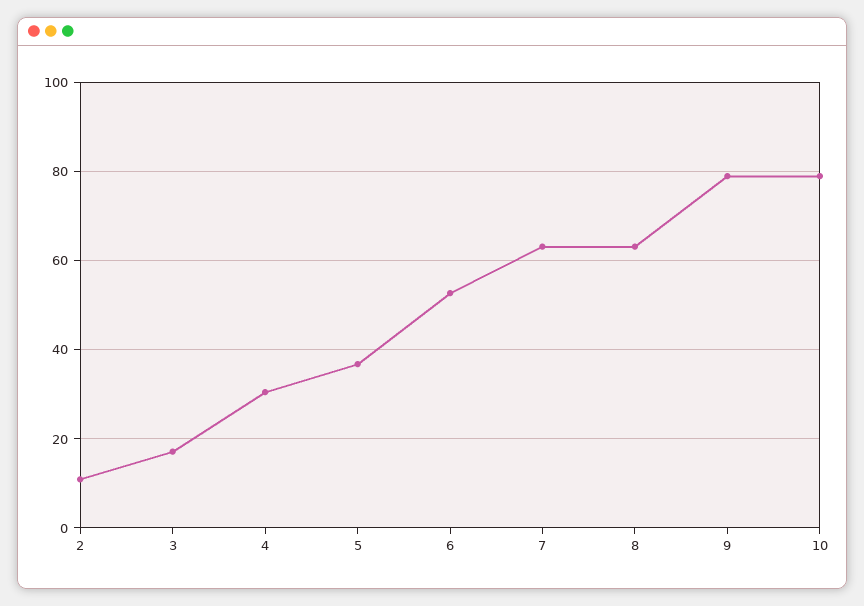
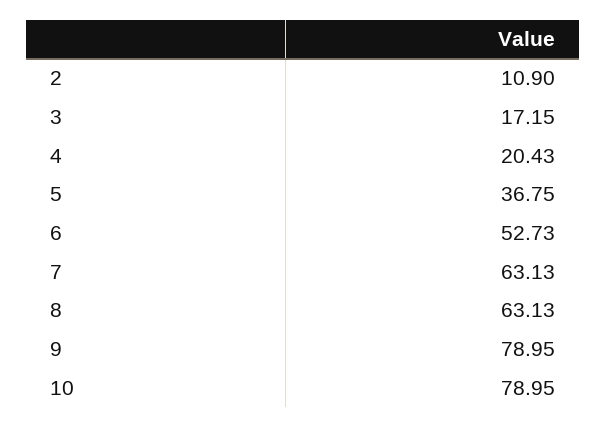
4: 30 -> 20.43

